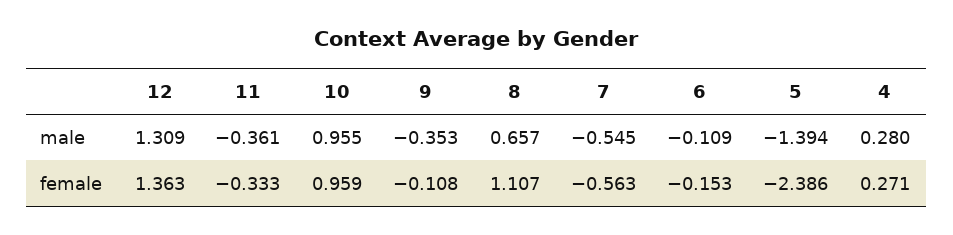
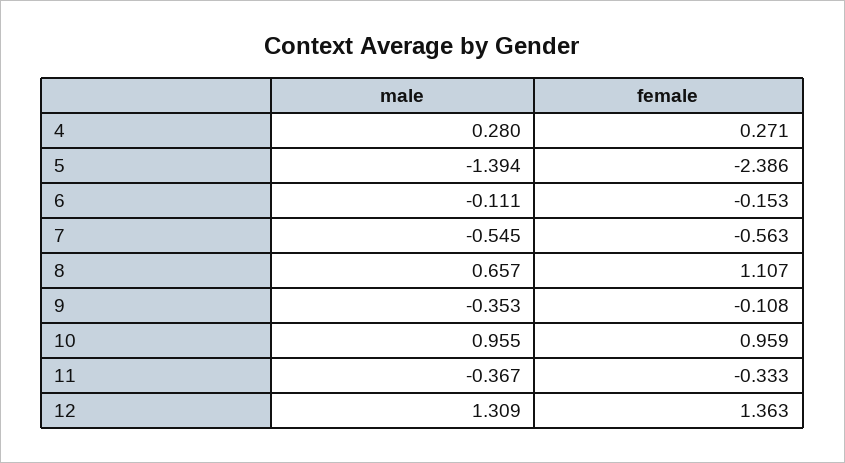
11, male: -0.361 -> -0.367
6, male: -0.109 -> -0.111

